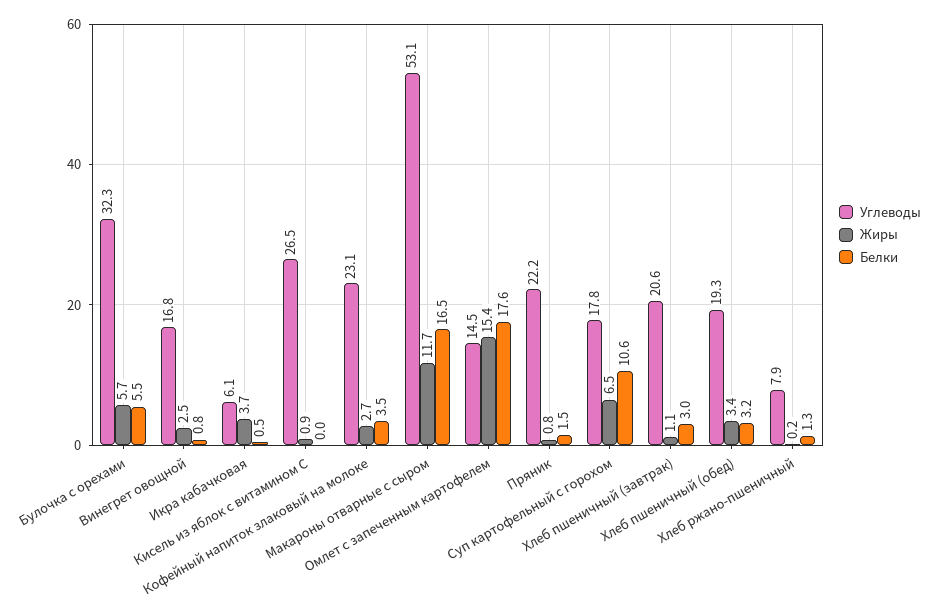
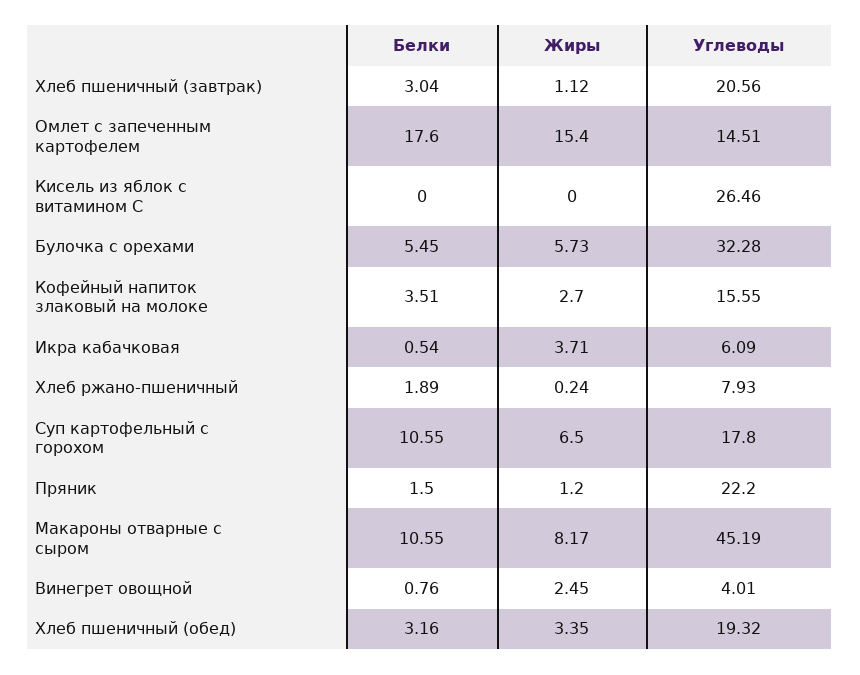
Углеводы, Винегрет овощной: 16.8 -> 4.01
Жиры, Кисель из яблок с витамином С: 0.9 -> 0
Углеводы, Кофейный напиток злаковый на молоке: 23.1 -> 15.55
Углеводы, Макароны отварные с сыром: 53.1 -> 45.19
Жиры, Макароны отварные с сыром: 11.7 -> 8.17
Белки, Макароны отварные с сыром: 16.5 -> 10.55
Жиры, Пряник: 0.8 -> 1.2
Белки, Хлеб ржано-пшеничный: 1.3 -> 1.89

